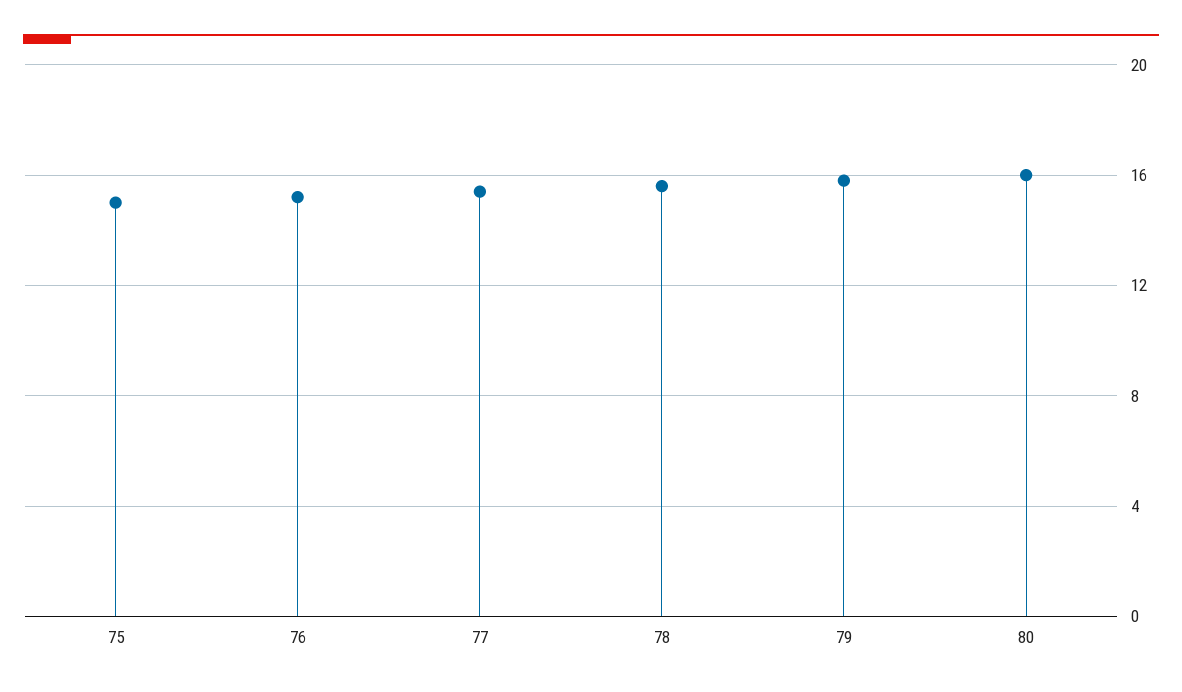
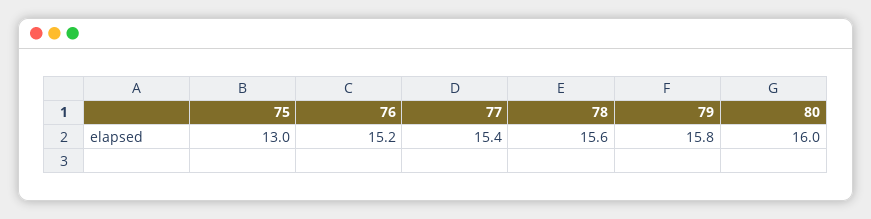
75: 15 -> 13

